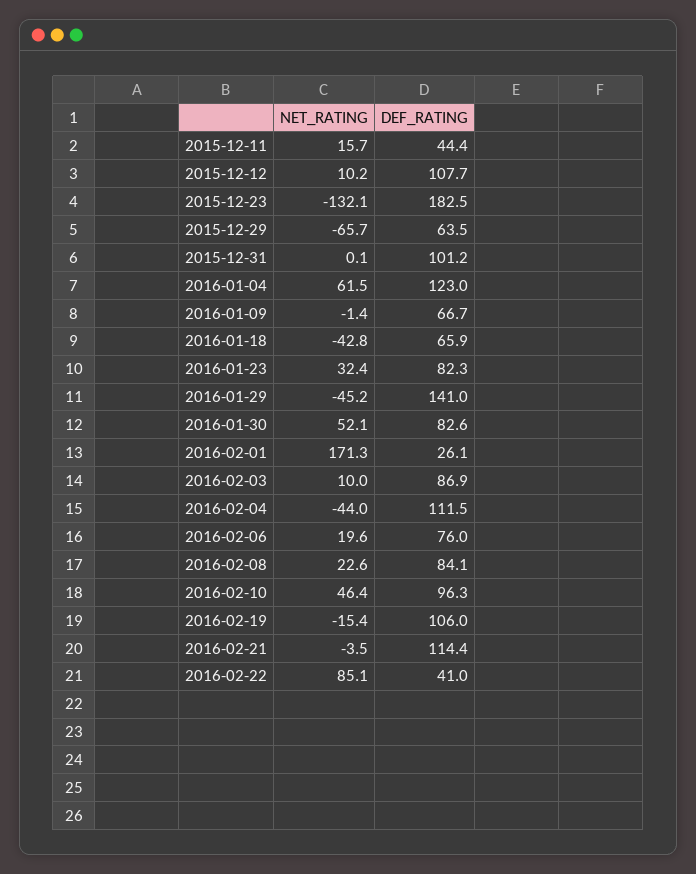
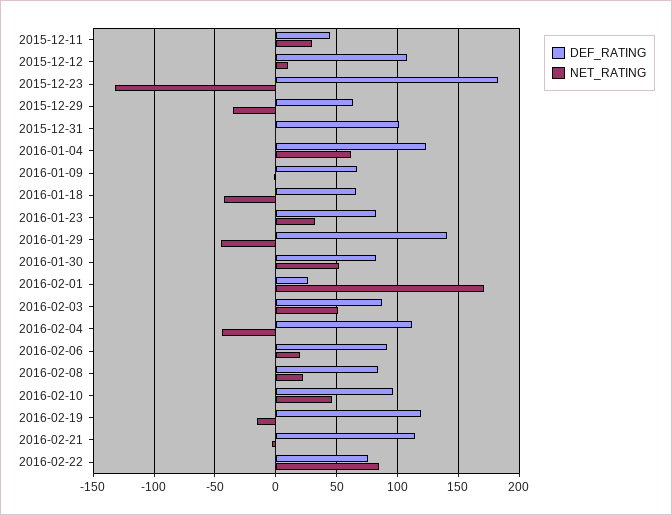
NET_RATING, 2015-12-11: 15.7 -> 30
NET_RATING, 2015-12-29: -65.7 -> -35
NET_RATING, 2016-02-03: 10 -> 50
DEF_RATING, 2016-02-06: 76 -> 90
DEF_RATING, 2016-02-19: 106 -> 120
DEF_RATING, 2016-02-22: 41 -> 75

